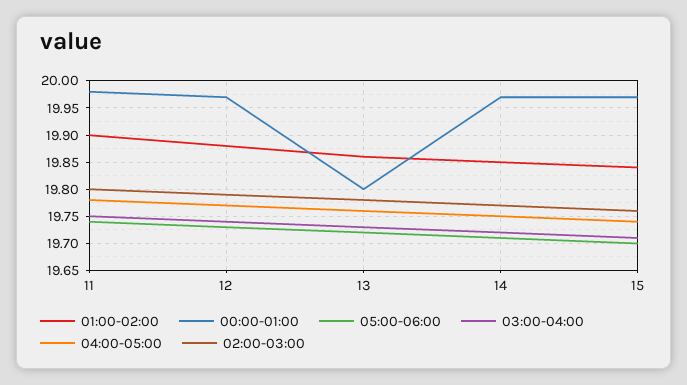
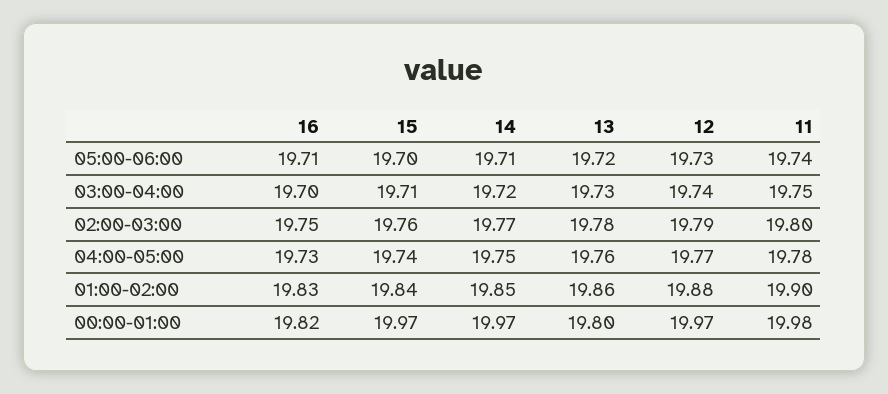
05:00-06:00, 16: none -> 19.71
03:00-04:00, 16: none -> 19.7
02:00-03:00, 16: none -> 19.75
04:00-05:00, 16: none -> 19.73
01:00-02:00, 16: none -> 19.83
00:00-01:00, 16: none -> 19.82

